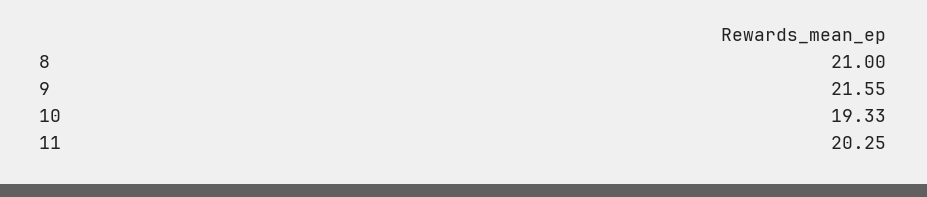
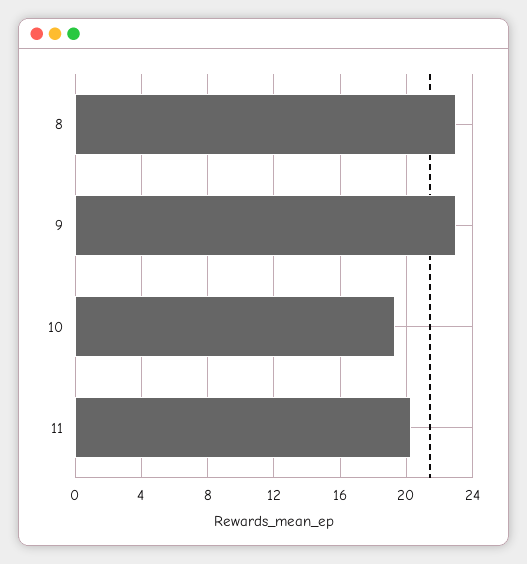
8: 21 -> 23
9: 21.55 -> 23

